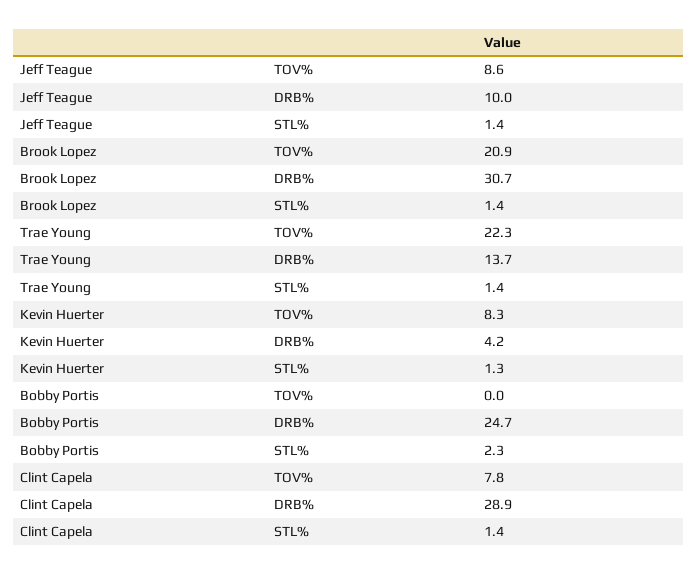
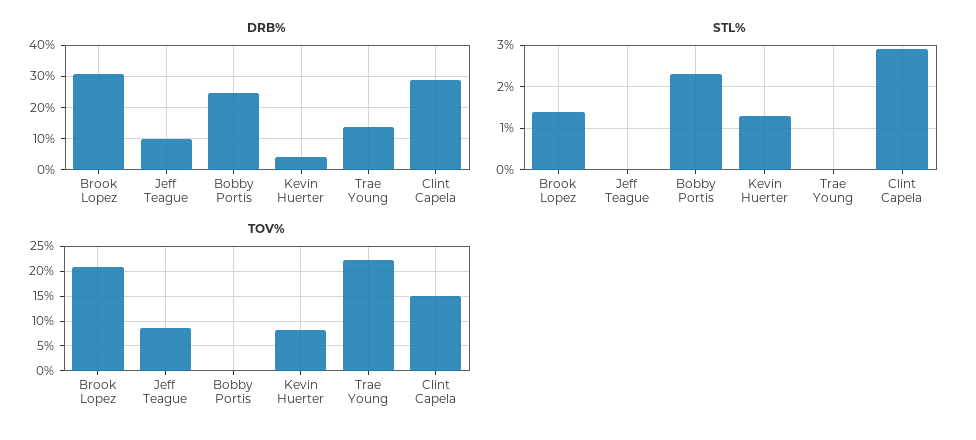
STL%, Jeff Teague: 1.4 -> 0
STL%, Trae Young: 1.4 -> 0
TOV%, Clint Capela: 7.8 -> 15
STL%, Clint Capela: 1.4 -> 3

